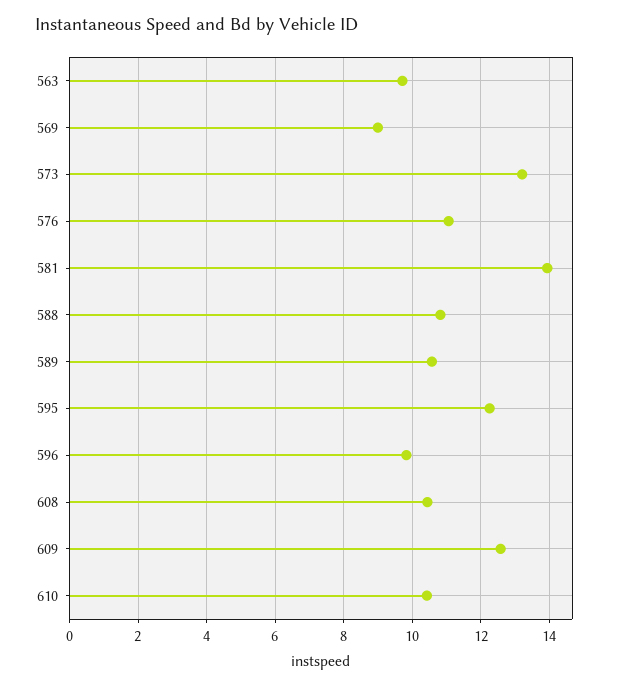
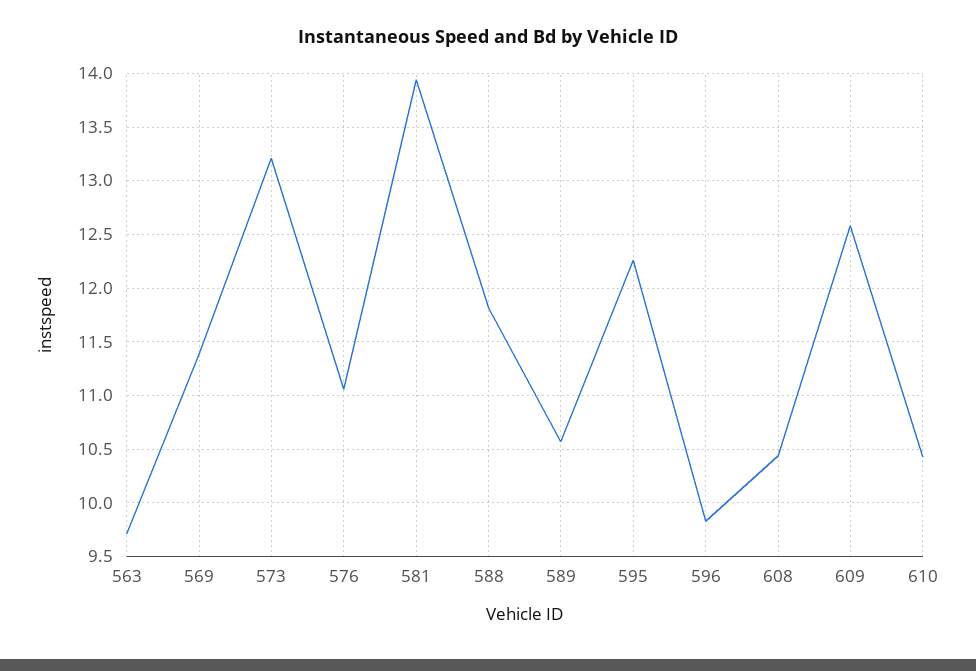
569: 9 -> 11.4
588: 10.8 -> 11.8

